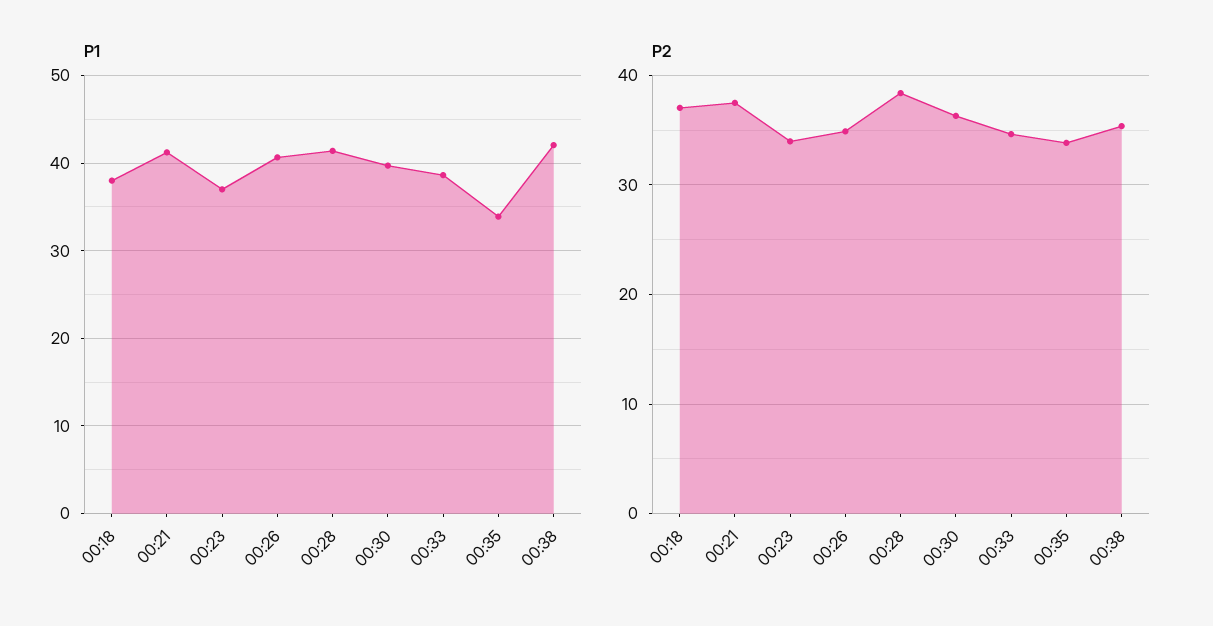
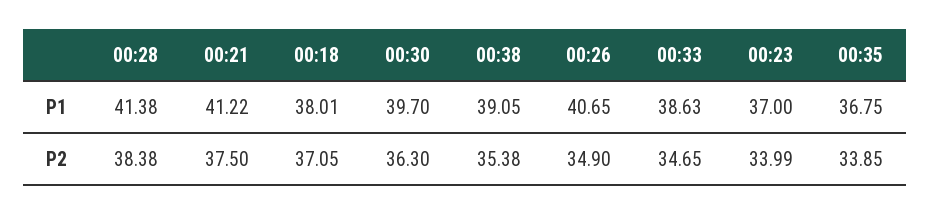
P1, 00:35: 34 -> 36.75
P1, 00:38: 42 -> 39.05

